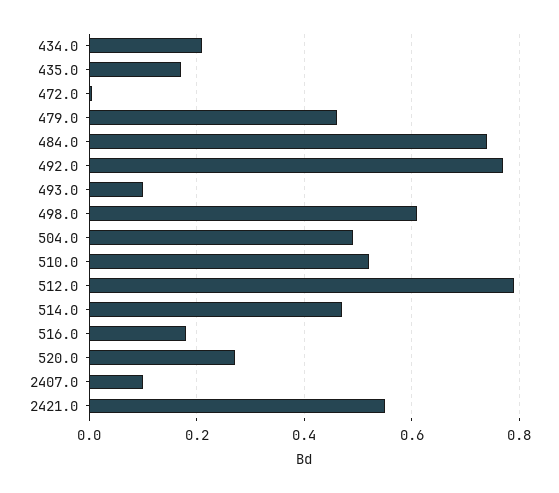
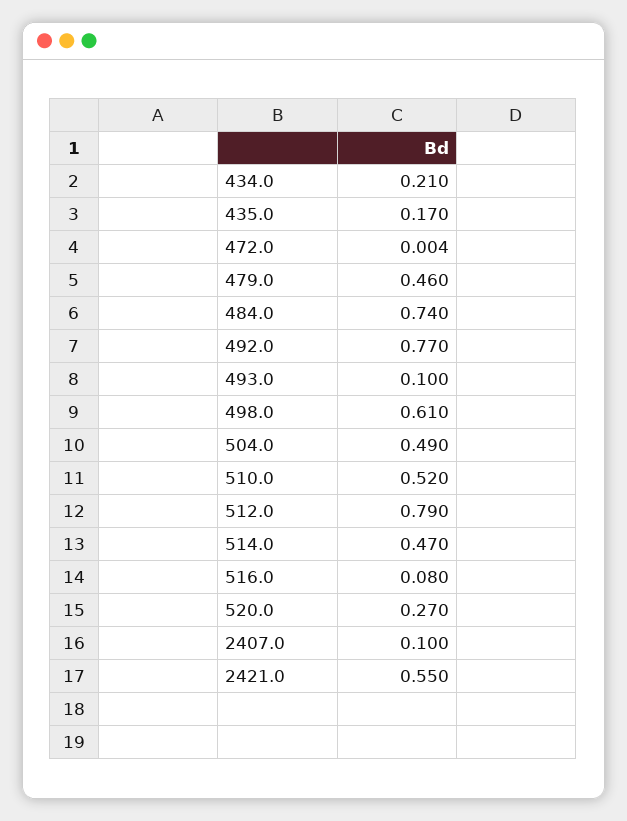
516.0: 0.18 -> 0.08

